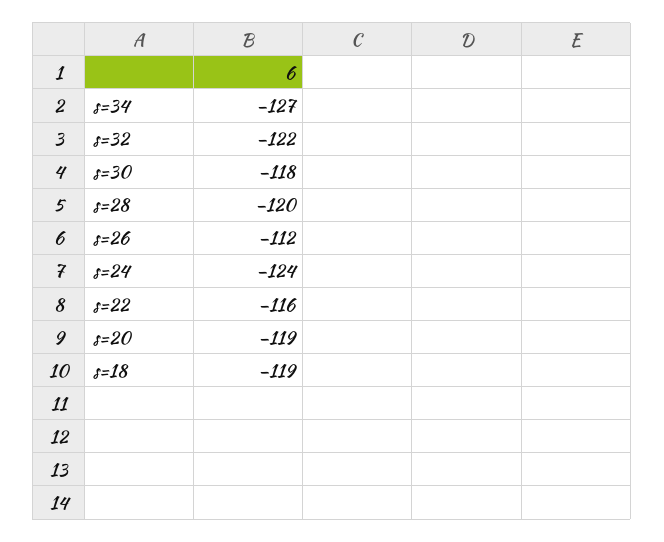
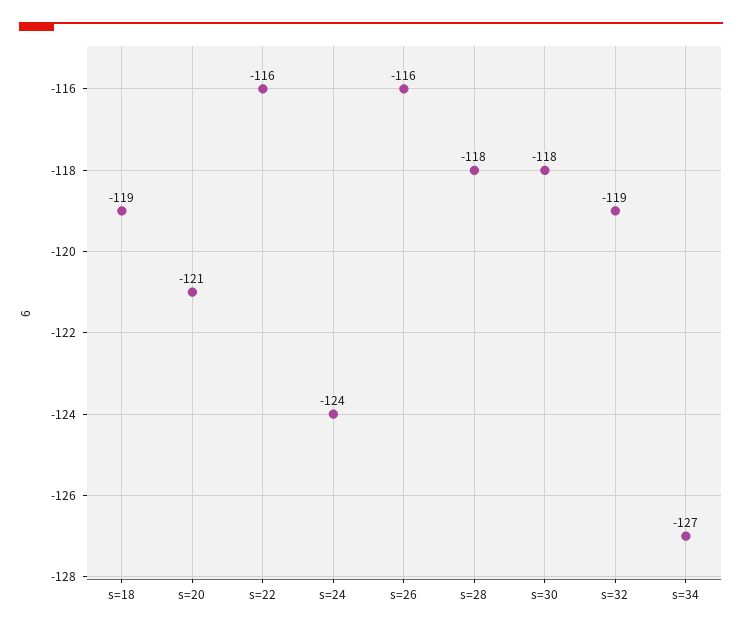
s=32: -122 -> -119
s=28: -120 -> -118
s=26: -112 -> -116
s=20: -119 -> -121

